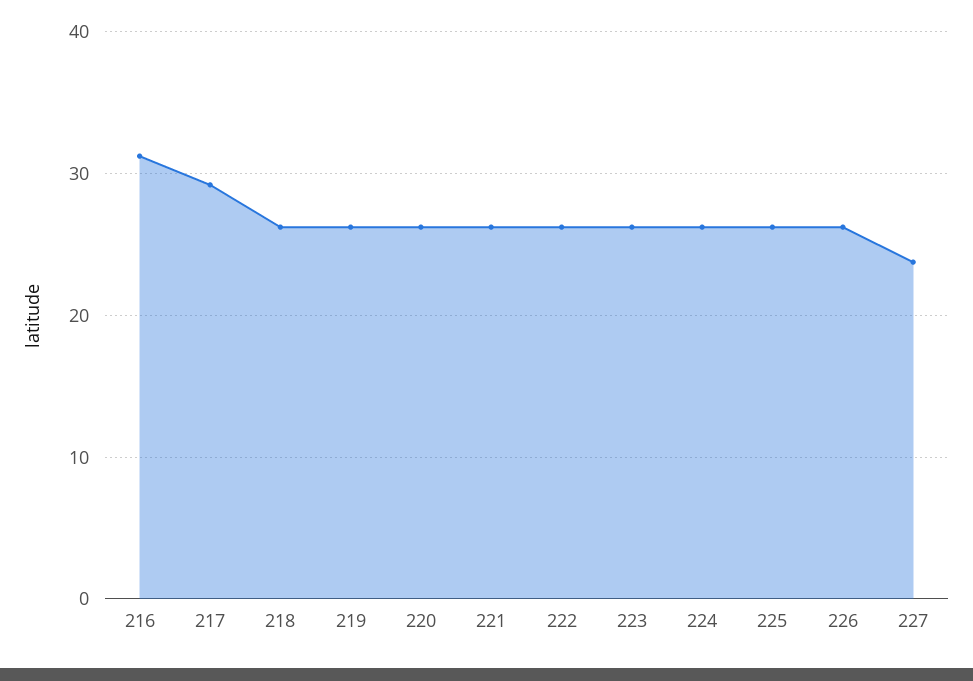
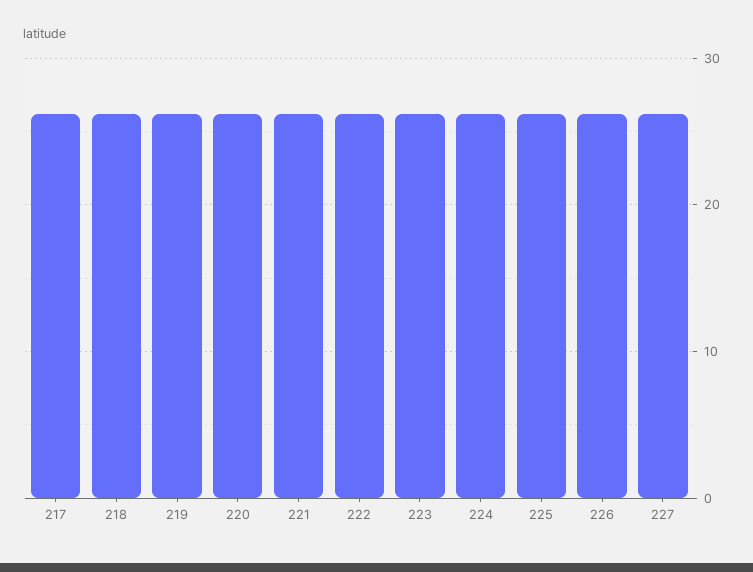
216: 31 -> none
217: 29 -> 26
227: 24 -> 26

